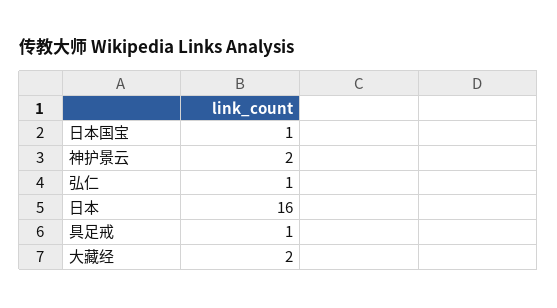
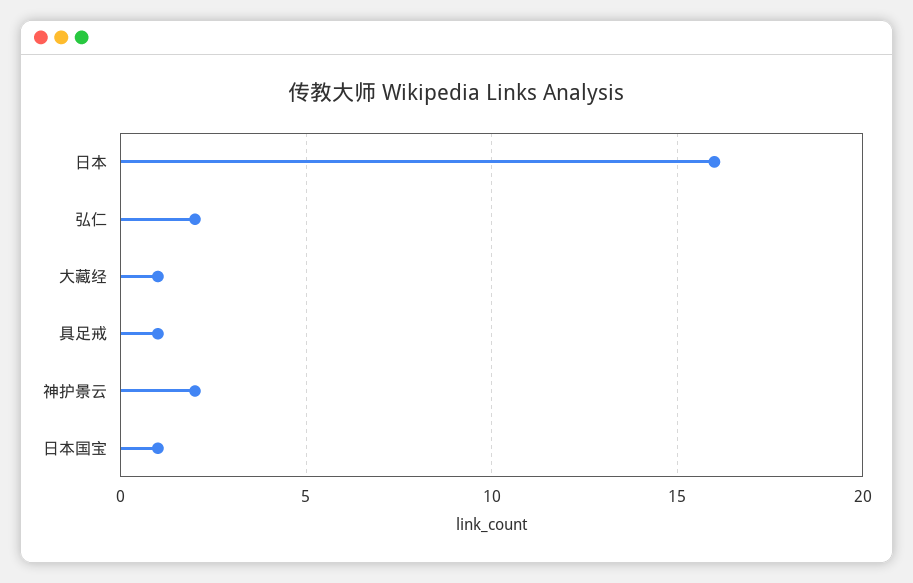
弘仁: 1 -> 2
大藏经: 2 -> 1

